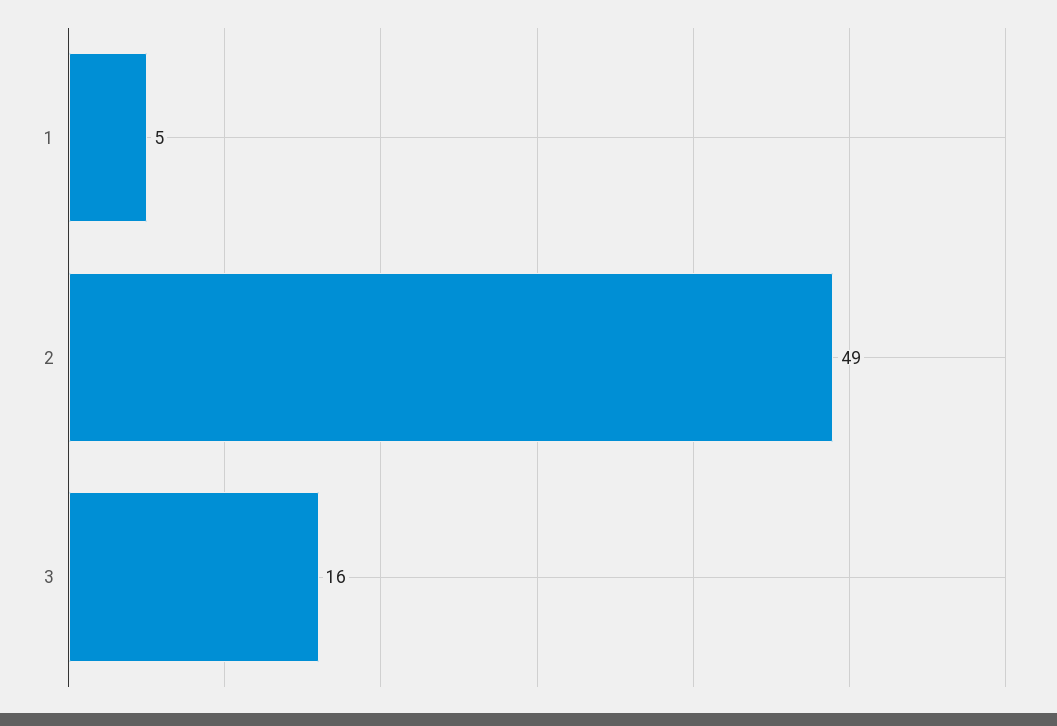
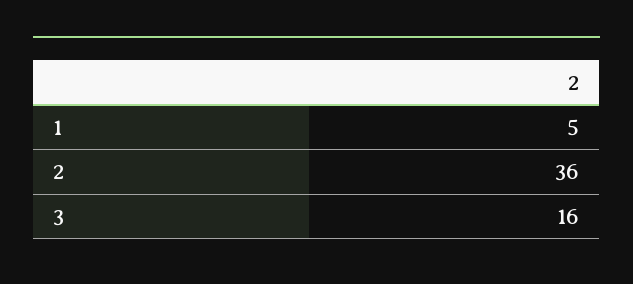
2: 49 -> 36

